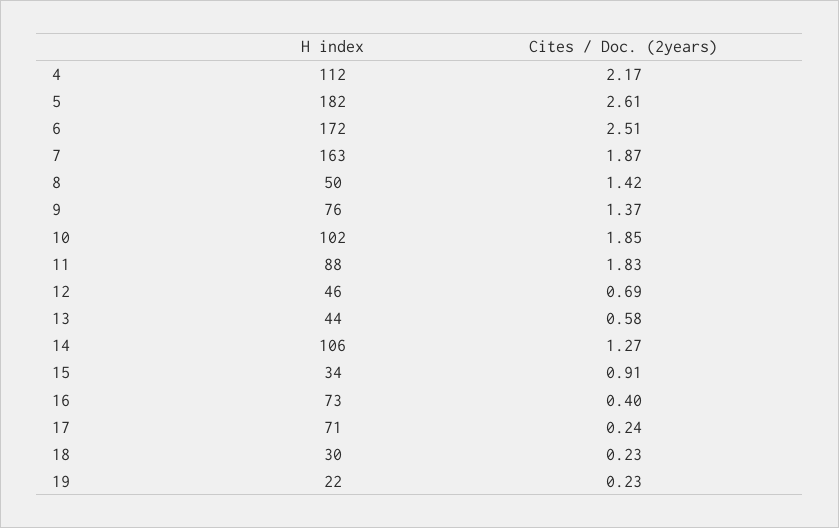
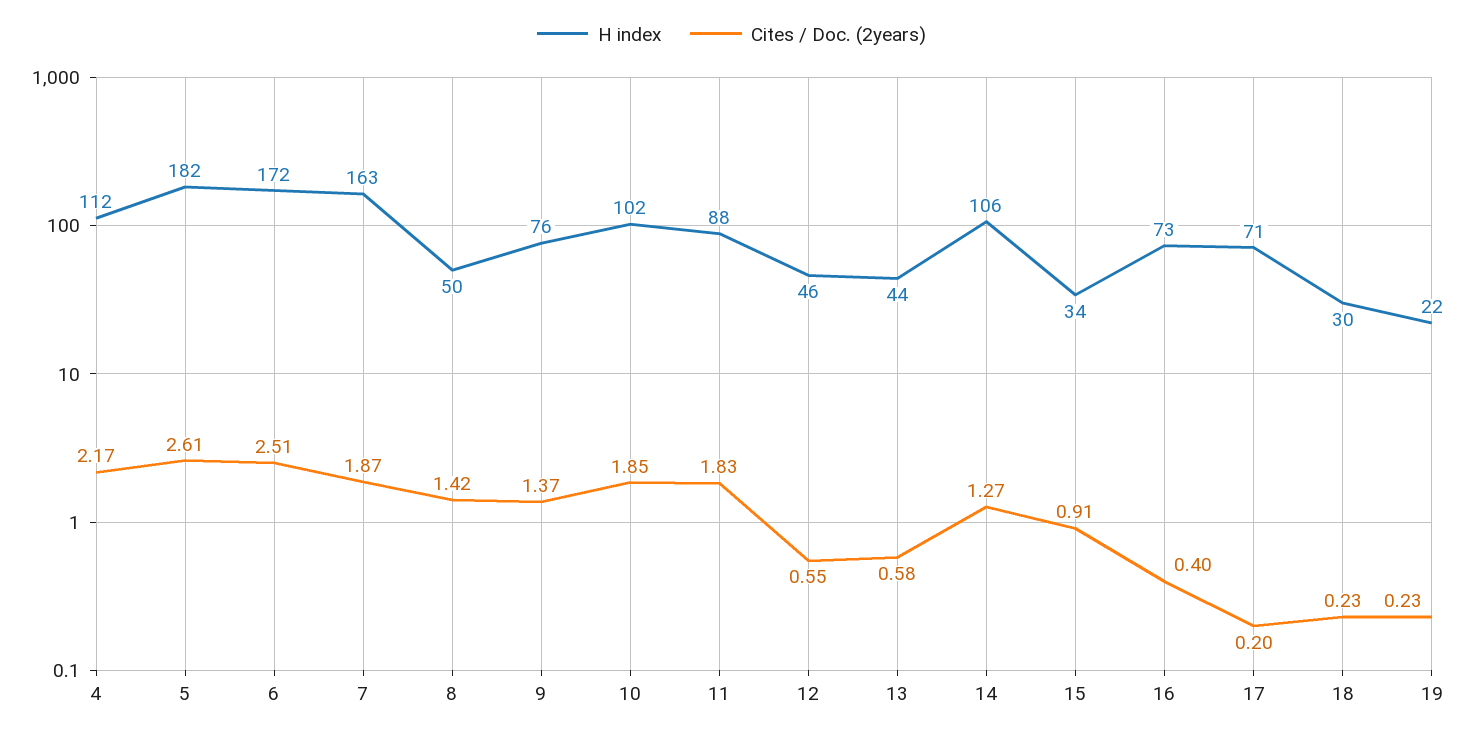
Cites / Doc. (2years), 12: 0.69 -> 0.55
Cites / Doc. (2years), 17: 0.24 -> 0.2

